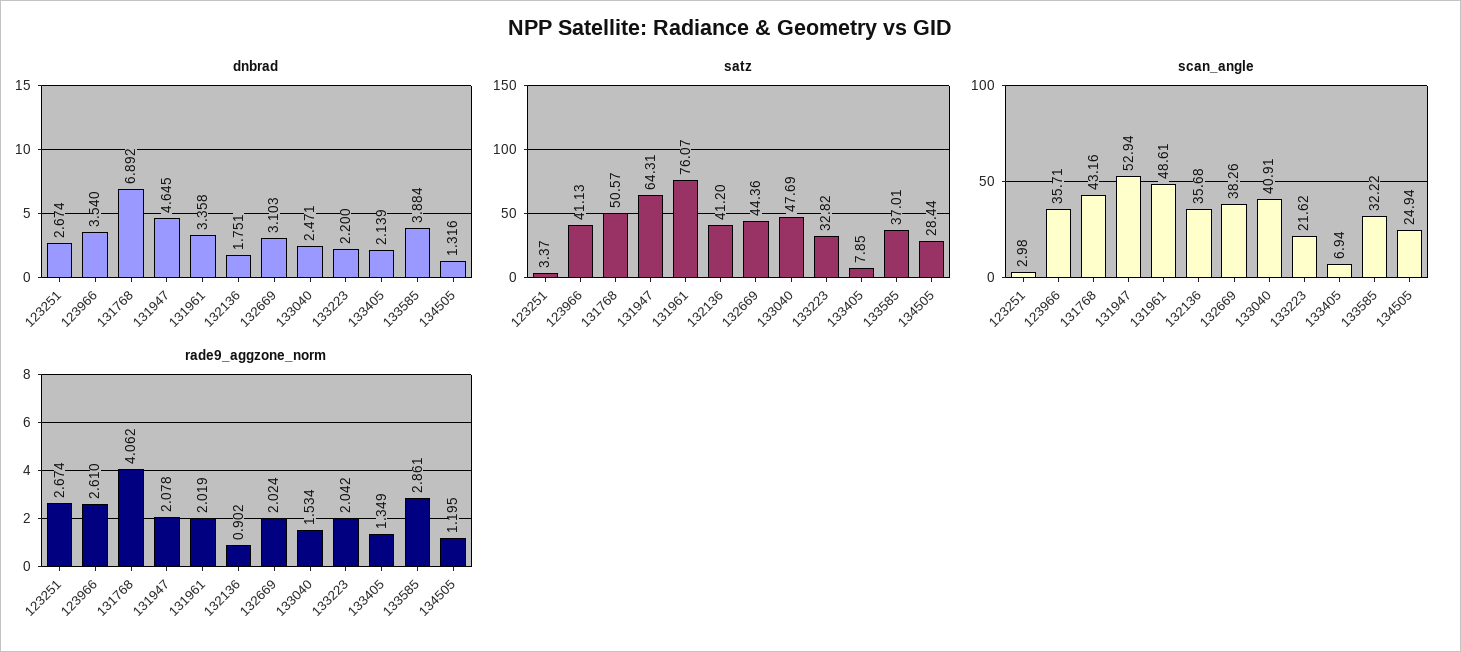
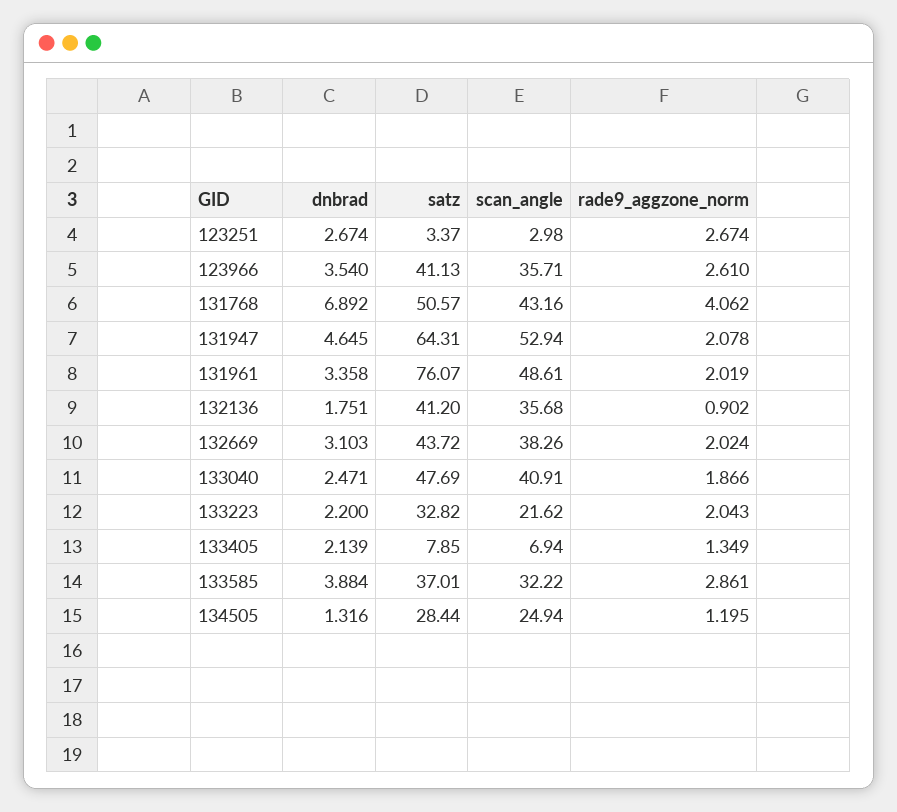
satz, 132669: 44.36 -> 43.72
rade9_aggzone_norm, 133040: 1.534 -> 1.866
rade9_aggzone_norm, 133223: 2.042 -> 2.043

